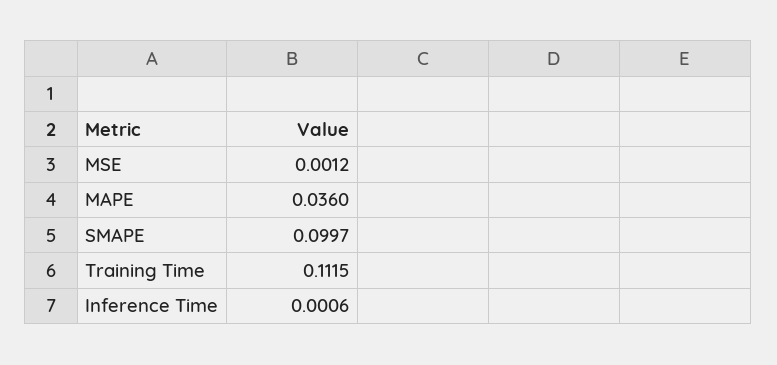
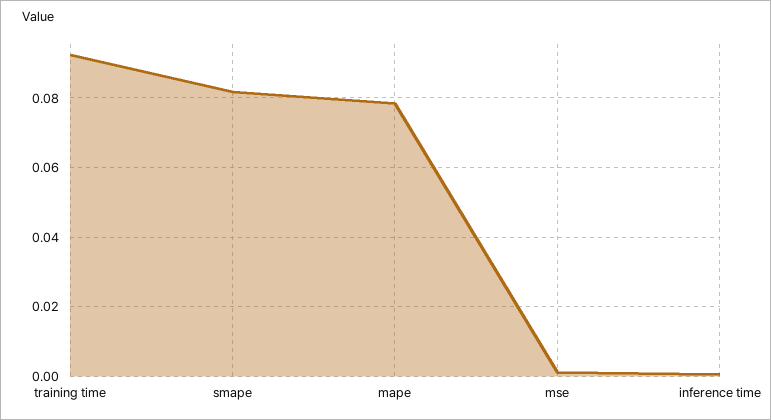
MAPE: 0.036 -> 0.078
SMAPE: 0.0997 -> 0.082
Training Time: 0.1115 -> 0.092

